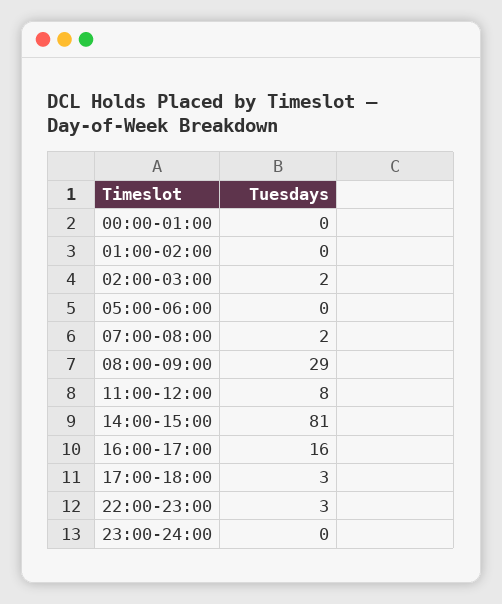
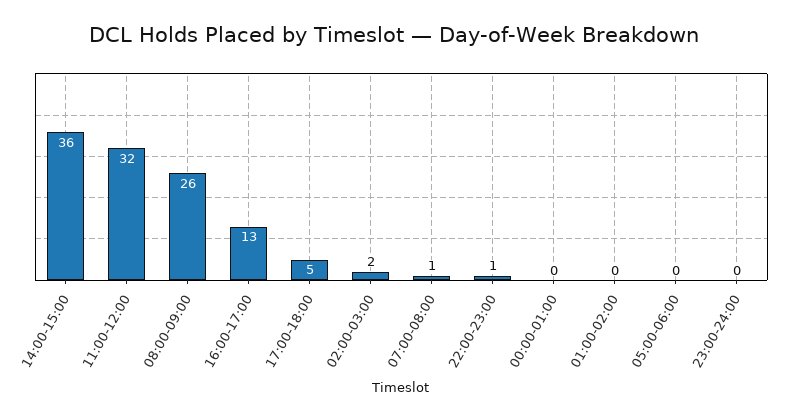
07:00-08:00: 2 -> 1
08:00-09:00: 29 -> 26
11:00-12:00: 8 -> 32
14:00-15:00: 81 -> 36
16:00-17:00: 16 -> 13
17:00-18:00: 3 -> 5
22:00-23:00: 3 -> 1

